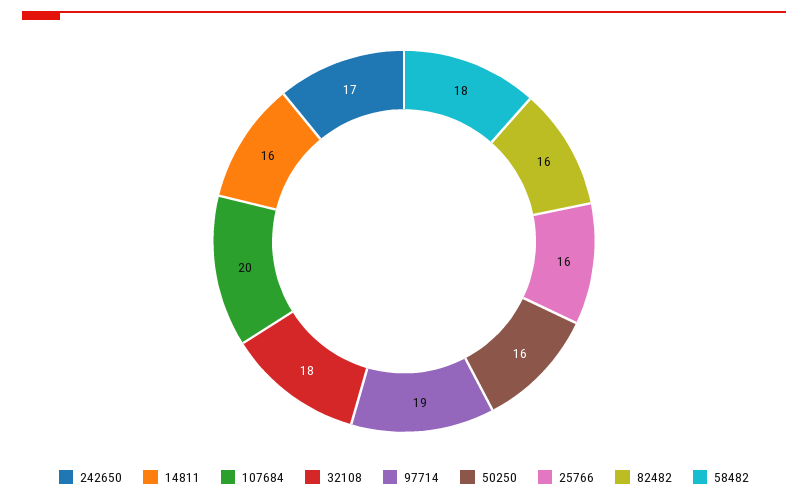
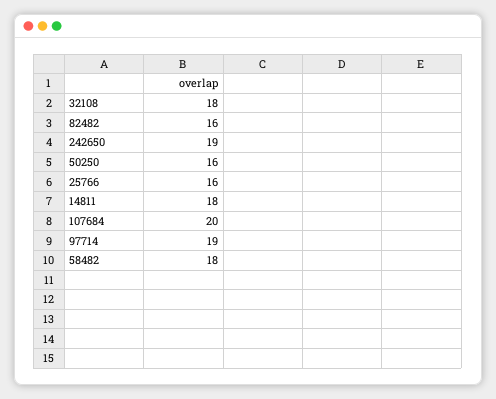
242650: 17 -> 19
14811: 16 -> 18

